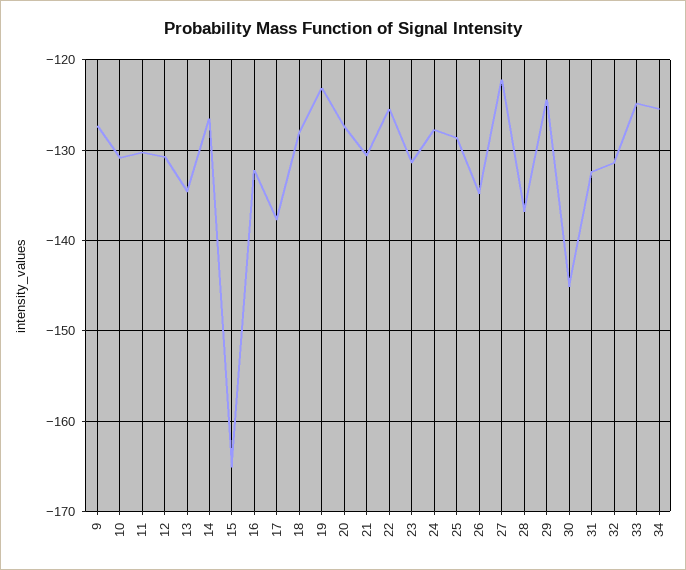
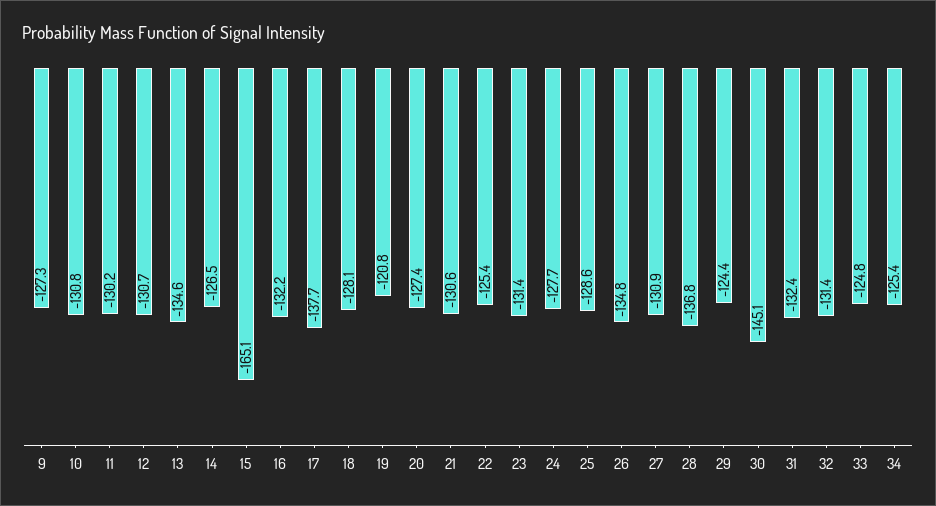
19: -123 -> -120.8
27: -122 -> -130.9

